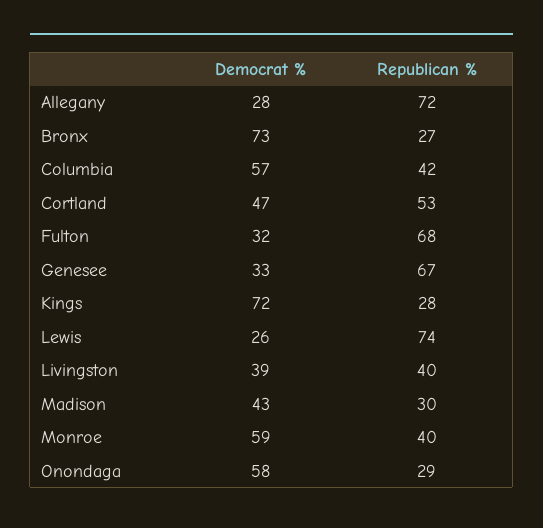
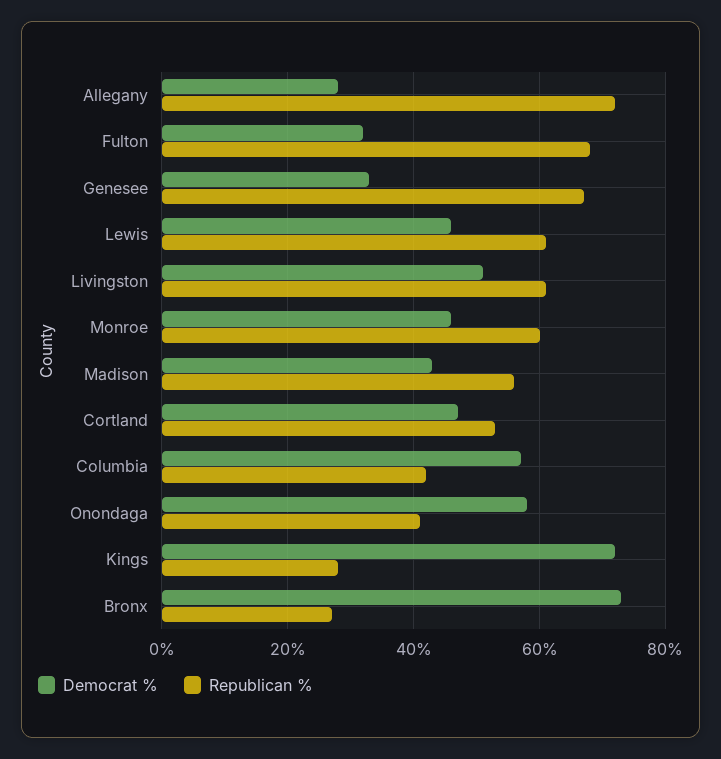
Democrat %, Lewis: 26 -> 45
Republican %, Lewis: 74 -> 60
Democrat %, Livingston: 39 -> 50
Republican %, Livingston: 40 -> 60
Republican %, Madison: 30 -> 55
Democrat %, Monroe: 59 -> 45
Republican %, Monroe: 40 -> 60
Republican %, Onondaga: 29 -> 40

